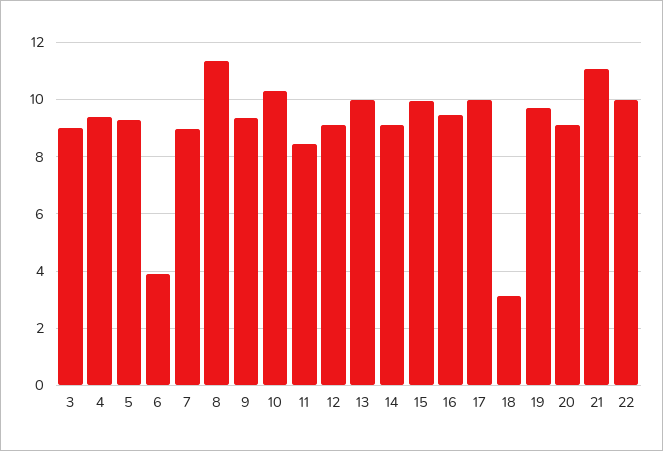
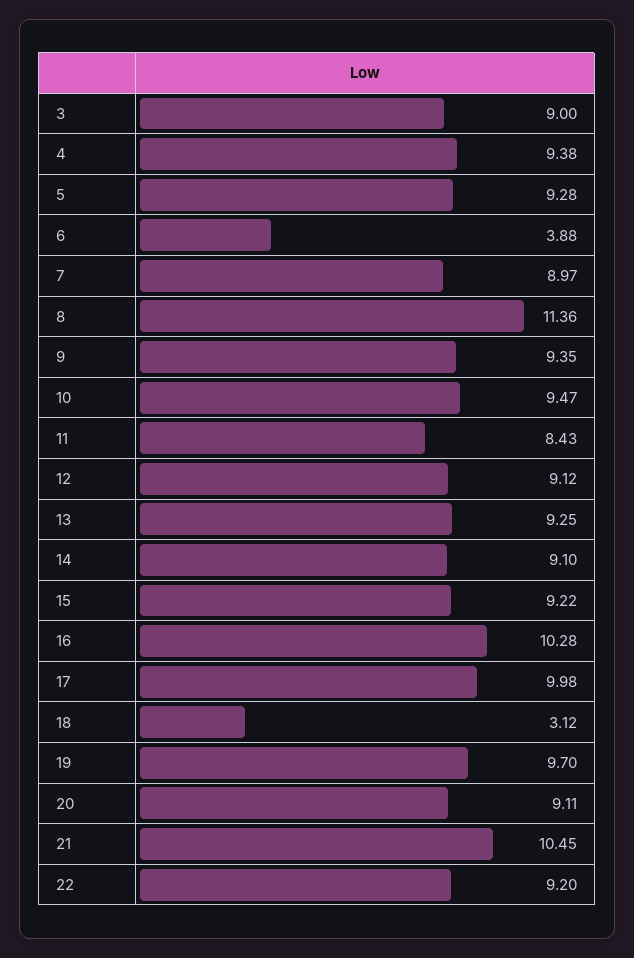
10: 10.25 -> 9.47
13: 10 -> 9.25
15: 10 -> 9.22
16: 9.5 -> 10.28
21: 11 -> 10.45
22: 10 -> 9.2

